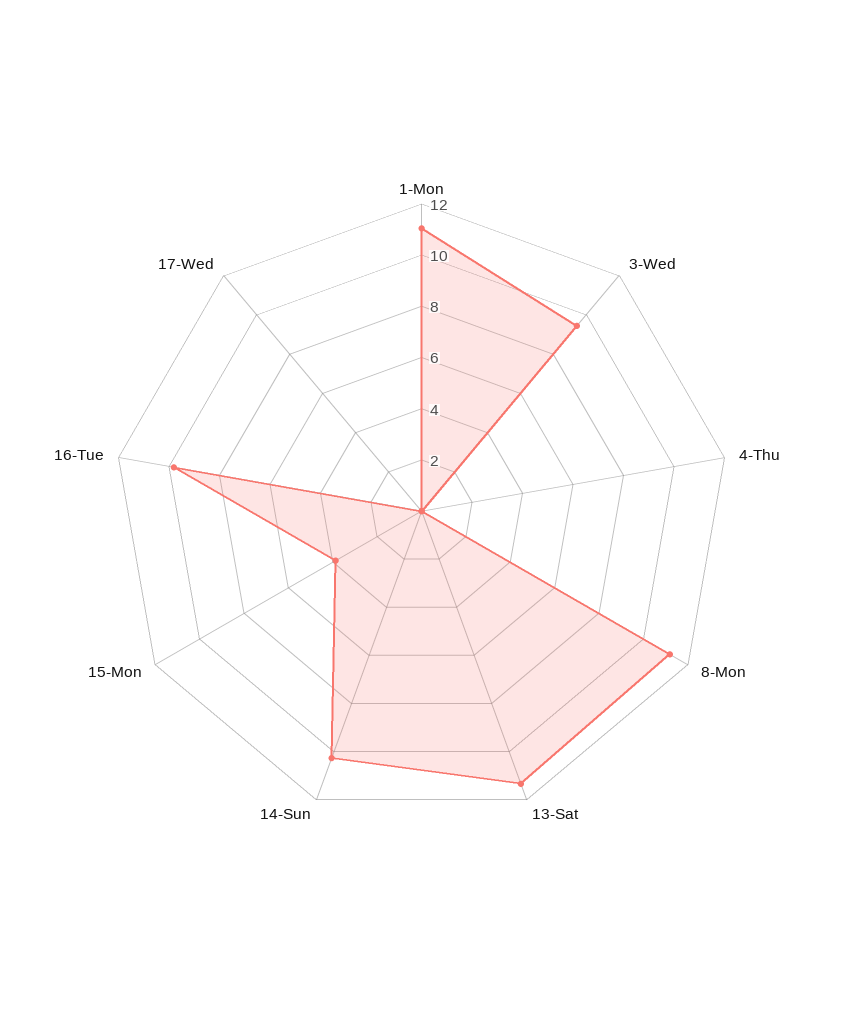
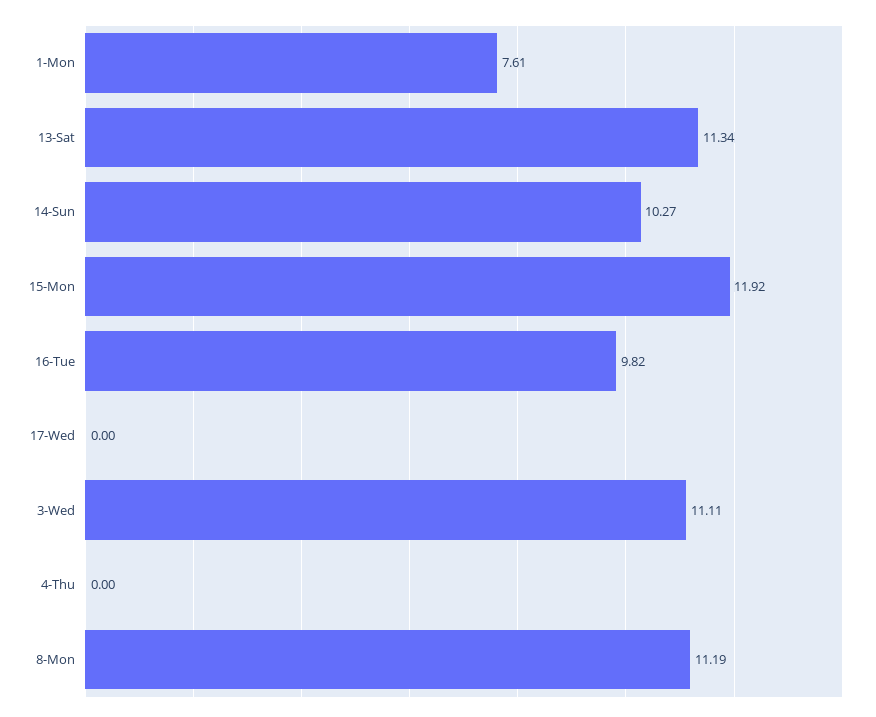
1-Mon: 11 -> 7.61
3-Wed: 9.5 -> 11.11
15-Mon: 4 -> 11.92

